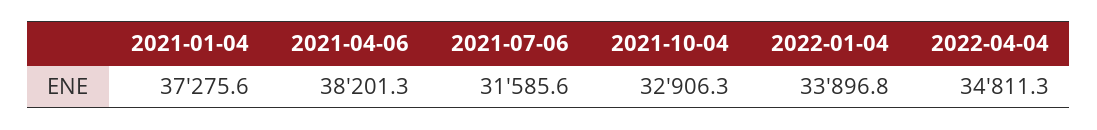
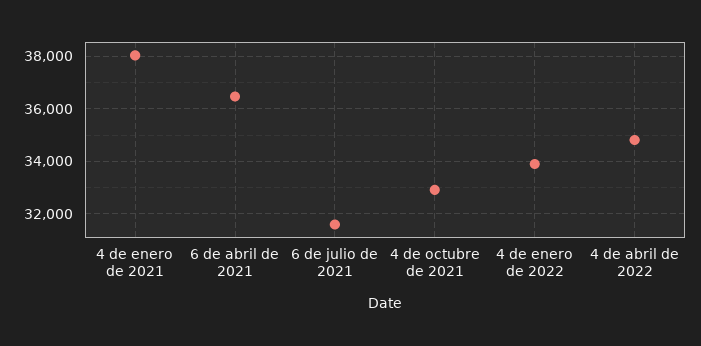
2021-01-04: 37275.6 -> 38000
2021-04-06: 38201.3 -> 36500

